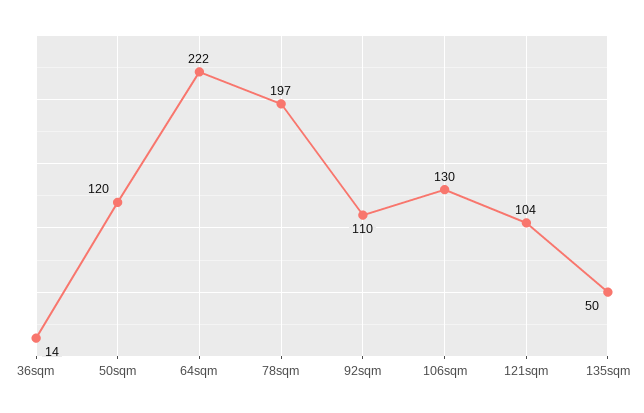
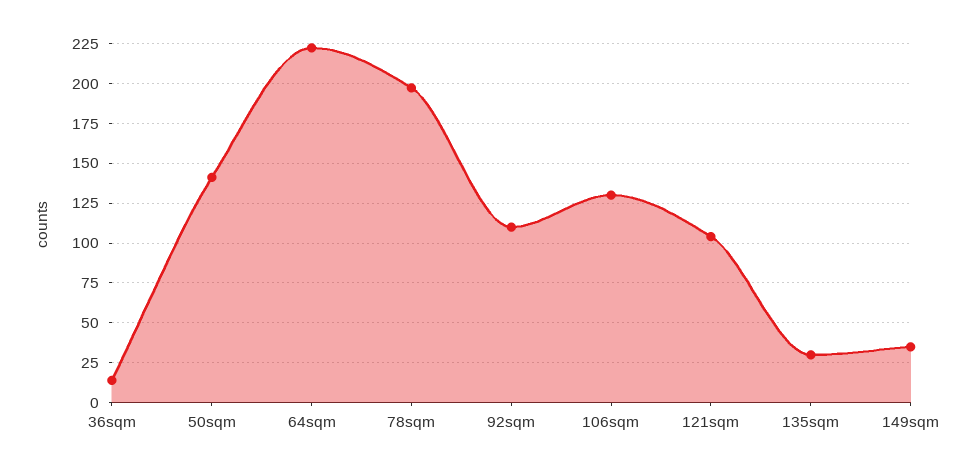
50sqm: 120 -> 140
135sqm: 50 -> 30
149sqm: none -> 35

